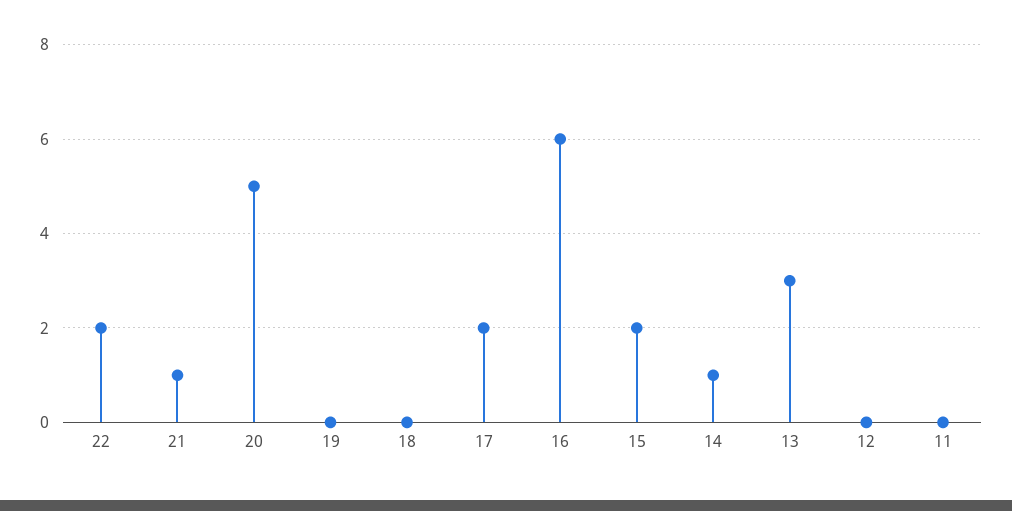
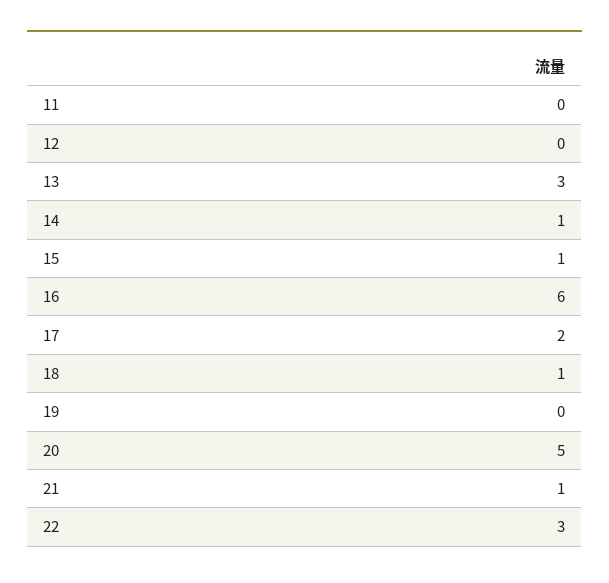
22: 2 -> 3
18: 0 -> 1
15: 2 -> 1

